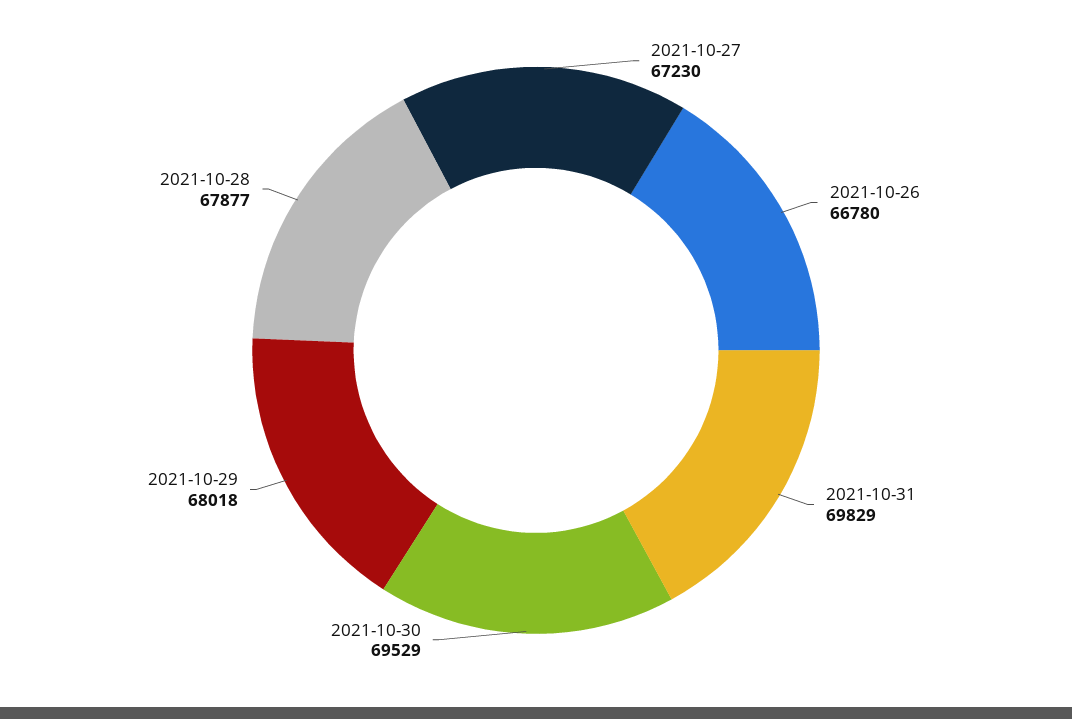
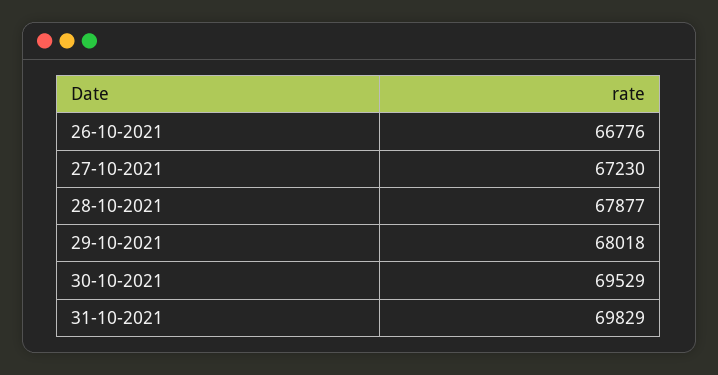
2021-10-26: 66780 -> 66776

